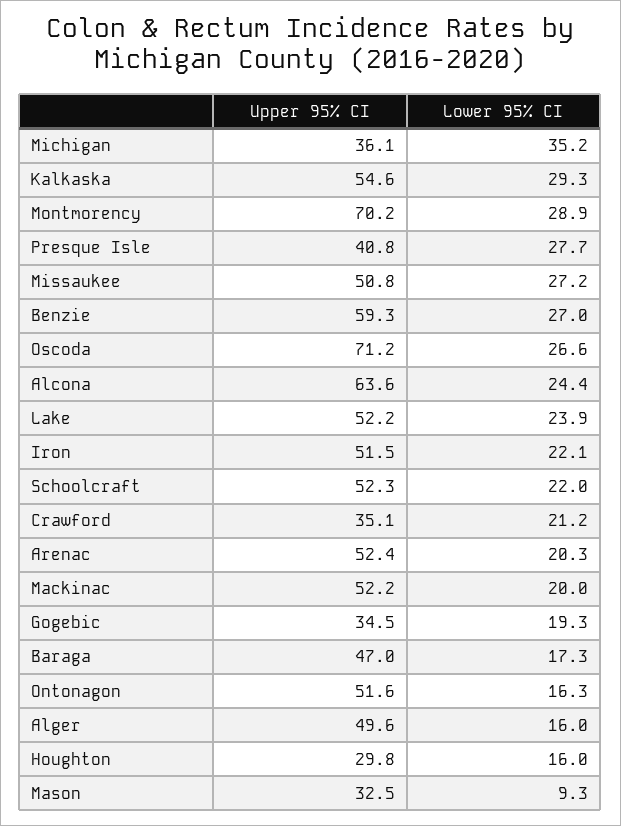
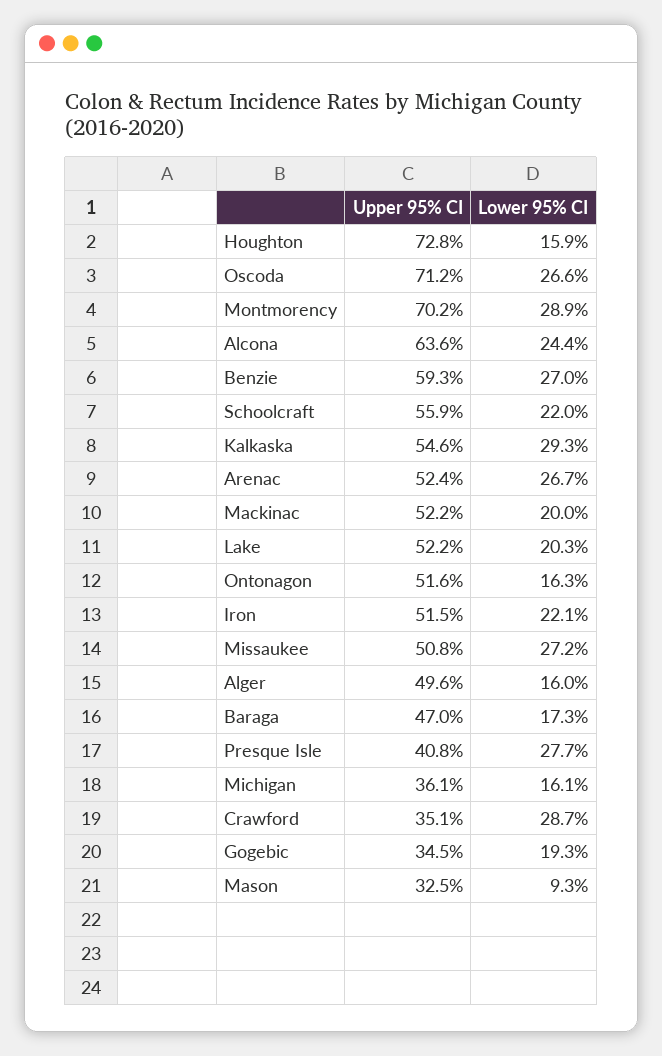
Lower 95% CI, Michigan: 35.2 -> 16.1
Lower 95% CI, Lake: 23.9 -> 20.3
Upper 95% CI, Schoolcraft: 52.3 -> 55.9
Lower 95% CI, Crawford: 21.2 -> 28.7
Lower 95% CI, Arenac: 20.3 -> 26.7
Upper 95% CI, Houghton: 29.8 -> 72.8
Lower 95% CI, Houghton: 16 -> 15.9

